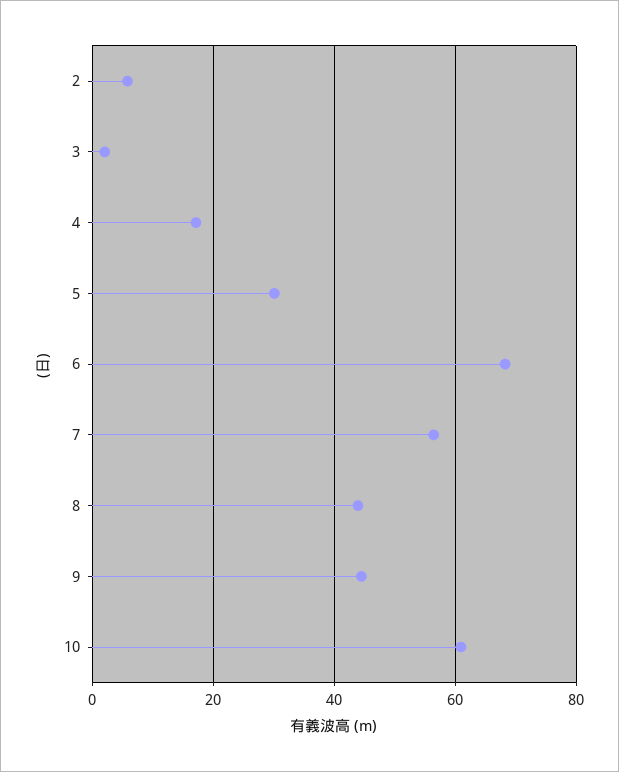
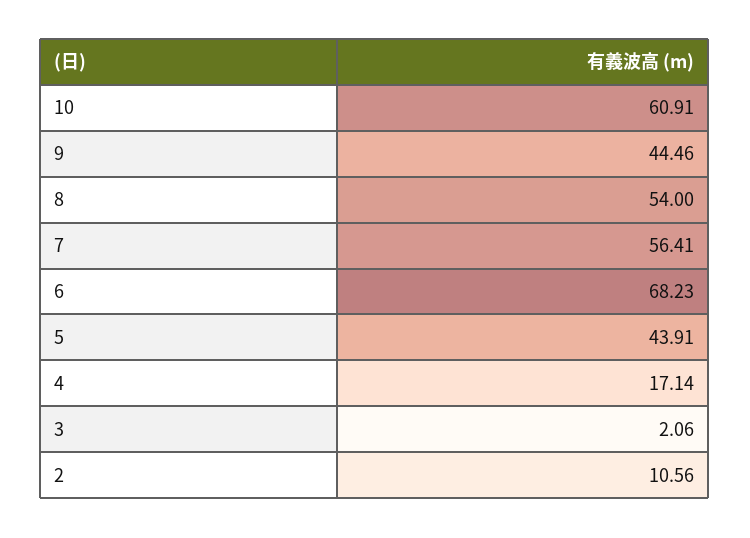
2: 6 -> 10.56
5: 30 -> 43.91
8: 44 -> 54

